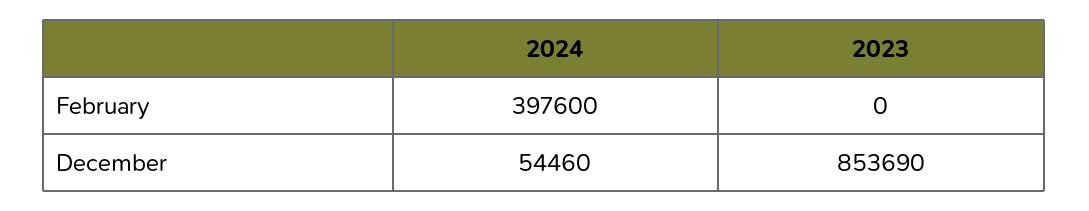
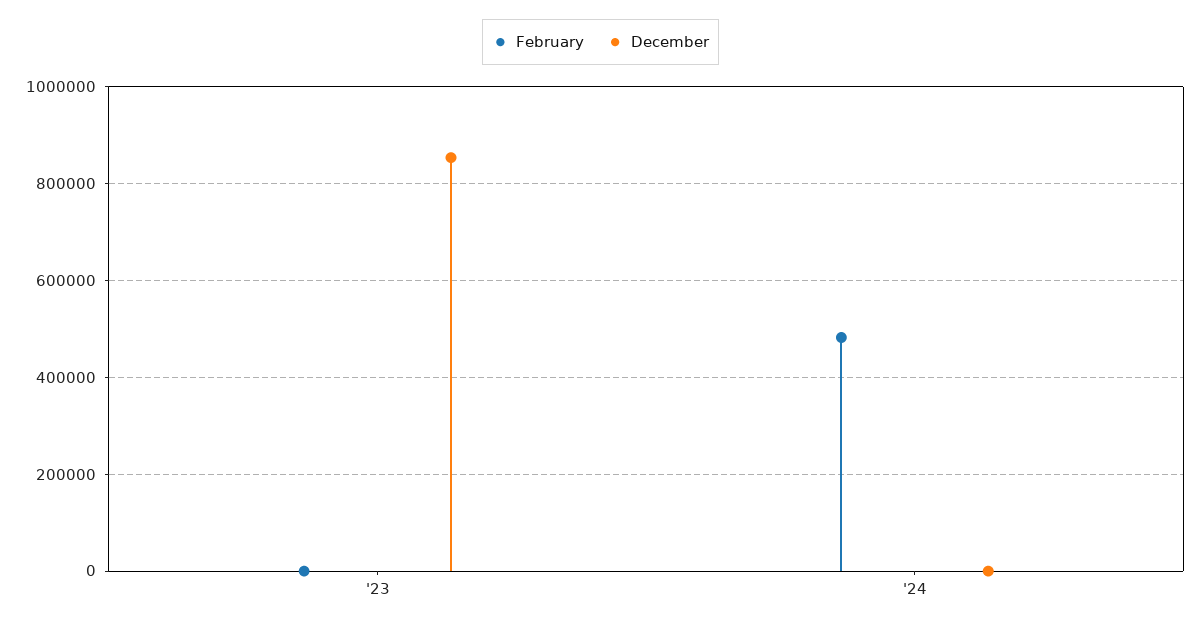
February, 2024: 397600 -> 480000
December, 2024: 54460 -> 0

